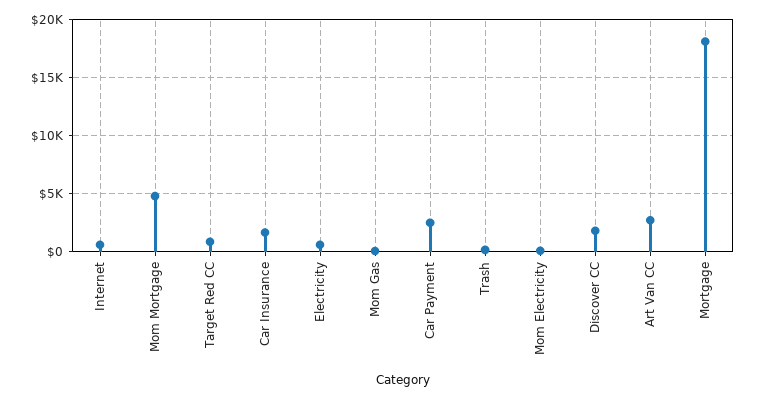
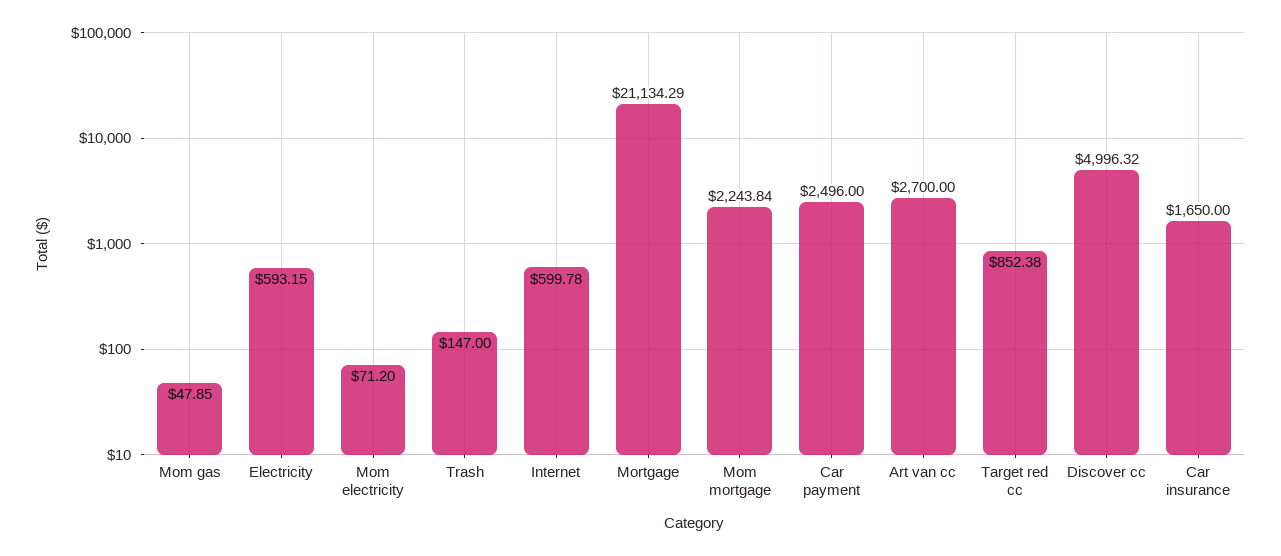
Mom Mortgage: 5000 -> 2243.84
Discover CC: 2000 -> 4996.32
Mortgage: 18000 -> 21134.29

